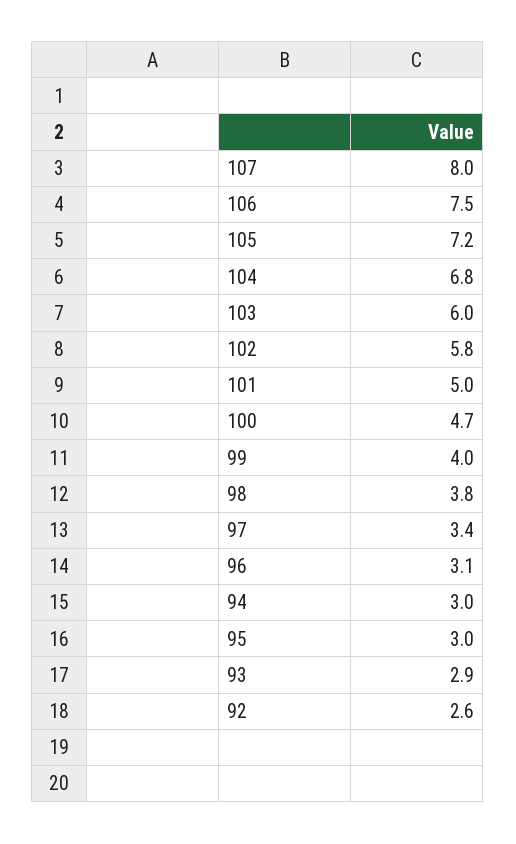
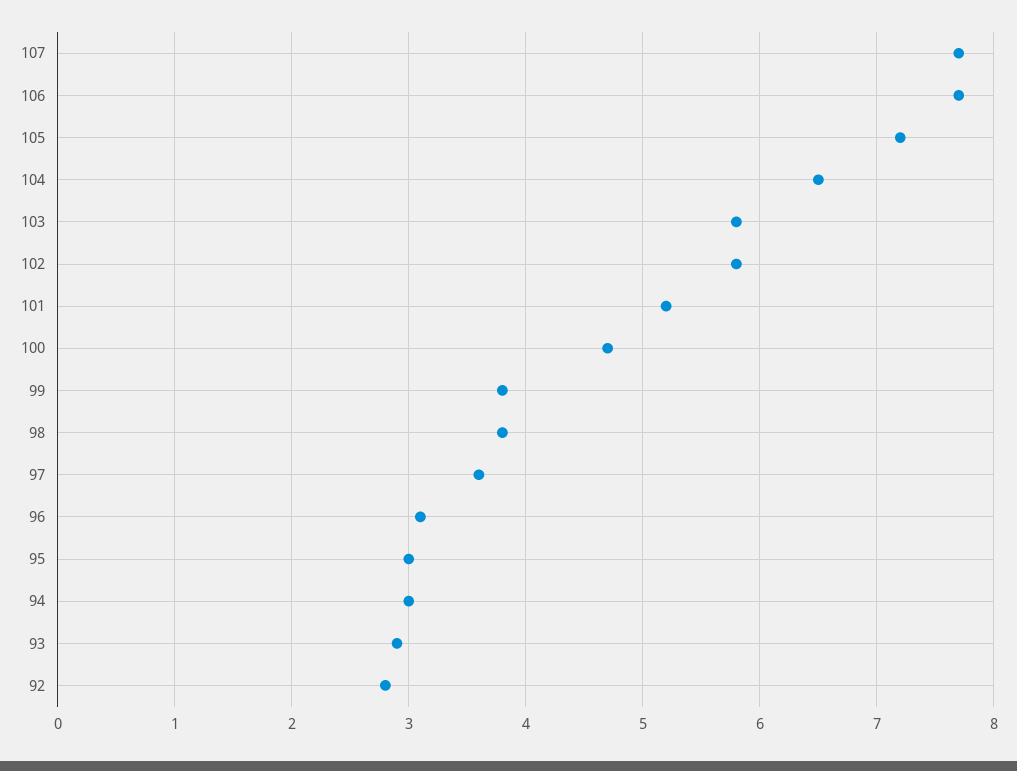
107: 8 -> 7.7
106: 7.5 -> 7.7
104: 6.8 -> 6.5
103: 6 -> 5.8
101: 5 -> 5.2
99: 4 -> 3.8
97: 3.4 -> 3.6
92: 2.6 -> 2.8

